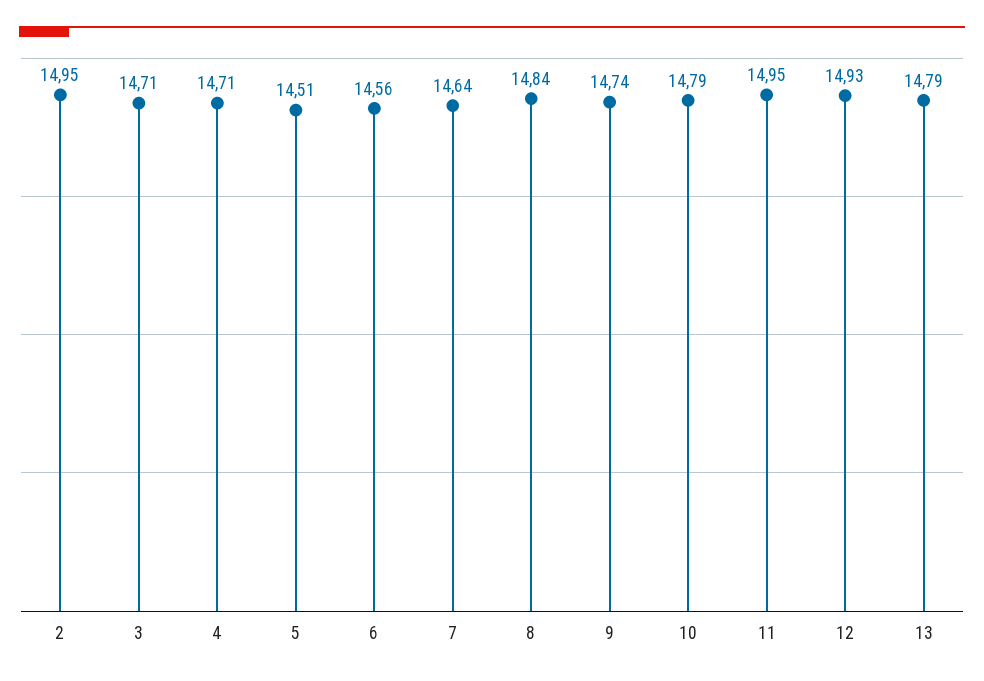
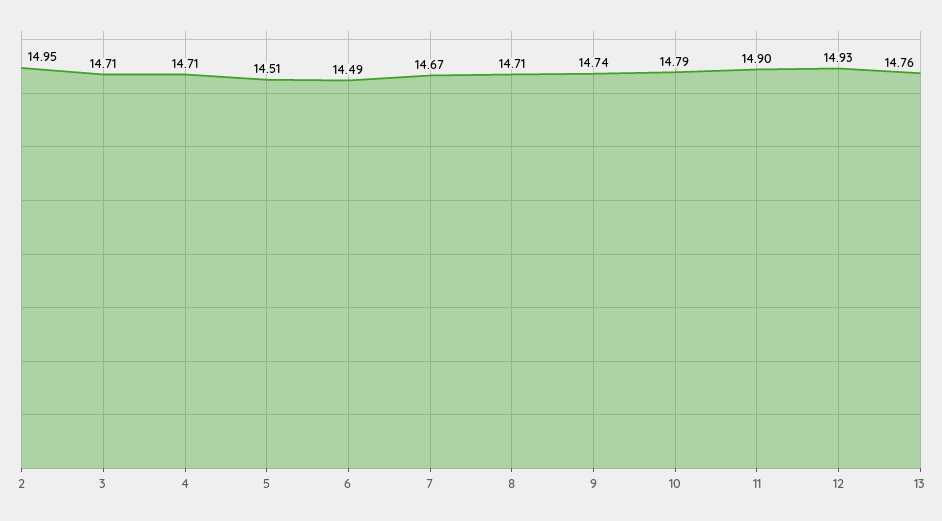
6: 14.56 -> 14.49
7: 14.64 -> 14.67
8: 14.84 -> 14.71
11: 14.95 -> 14.9
13: 14.79 -> 14.76

